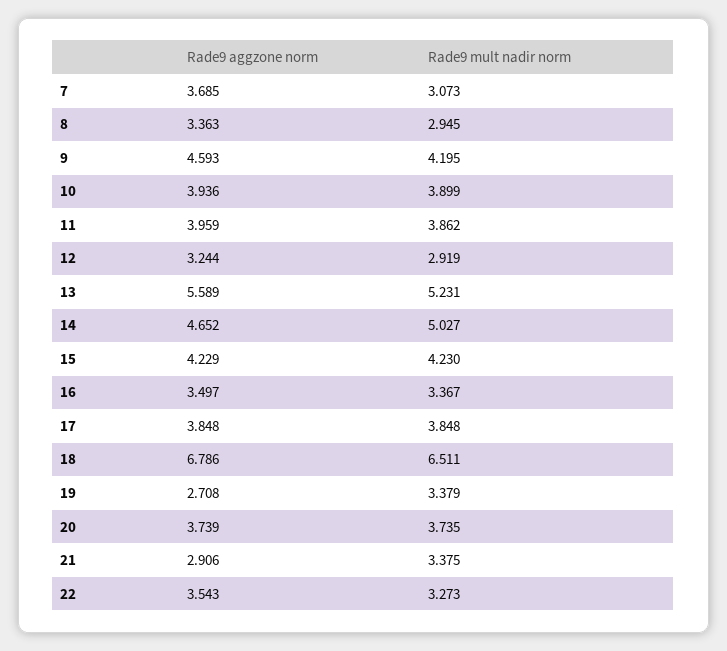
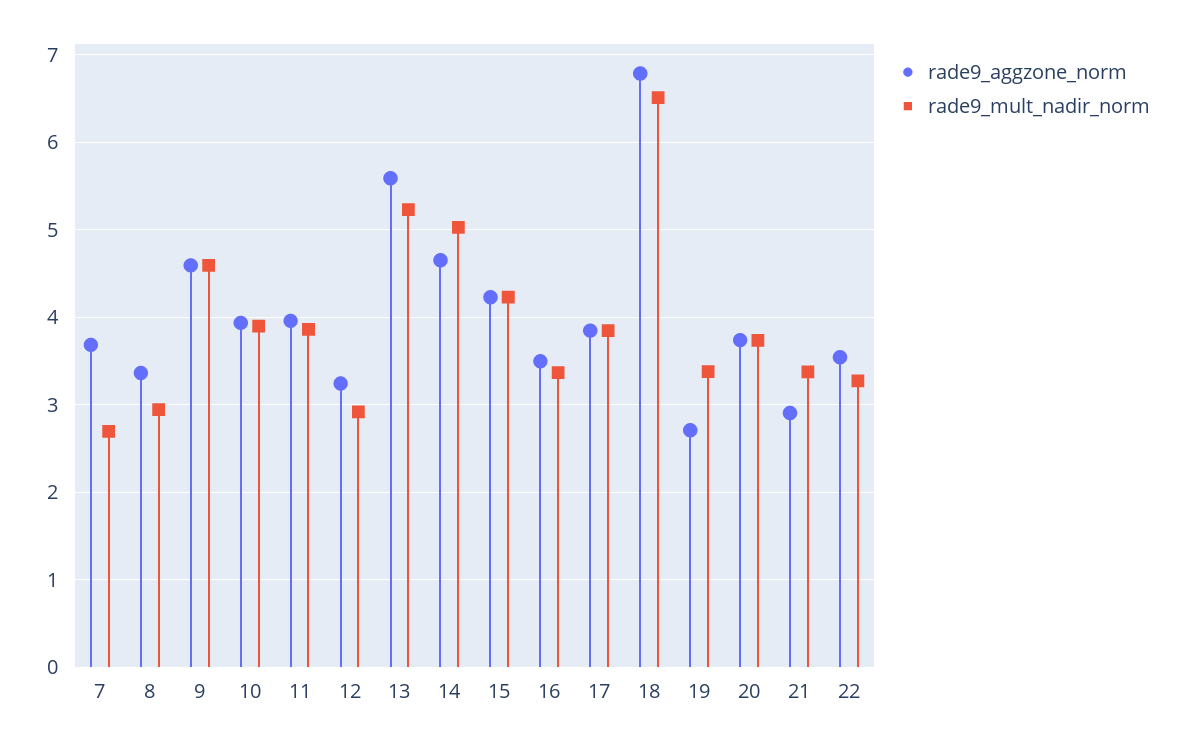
Rade9 mult nadir norm, 7: 3.073 -> 2.7
Rade9 mult nadir norm, 9: 4.195 -> 4.6

